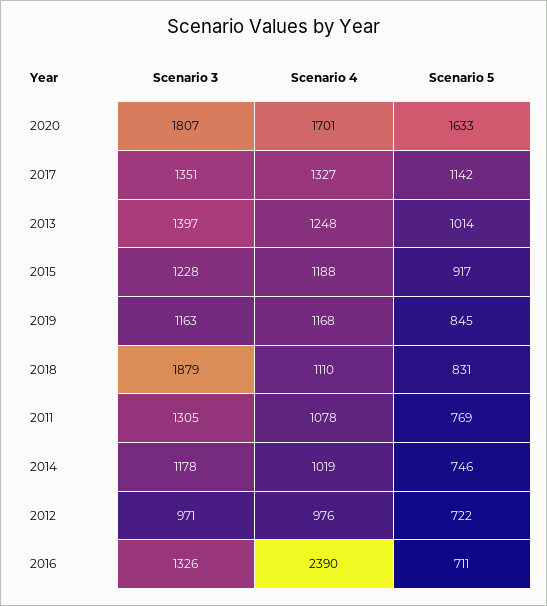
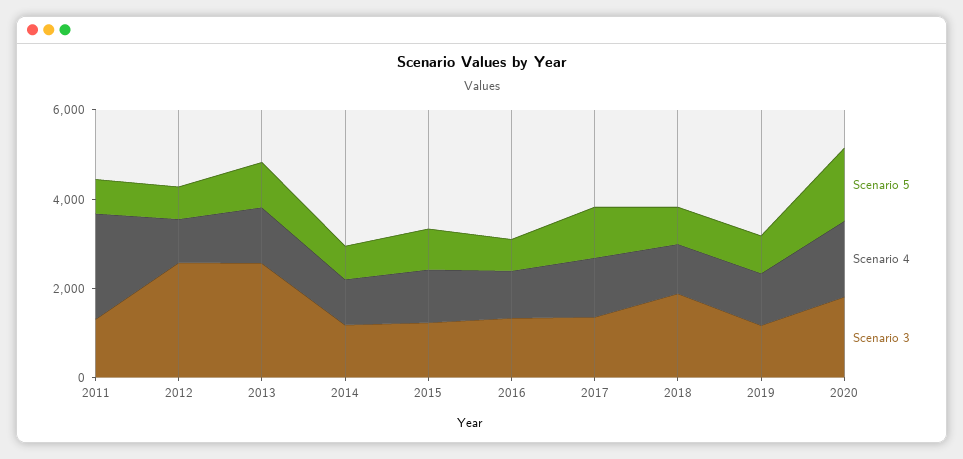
Scenario 3, 2013: 1397 -> 2500
Scenario 4, 2011: 1078 -> 2500
Scenario 3, 2012: 971 -> 2500
Scenario 4, 2016: 2390 -> 1000

